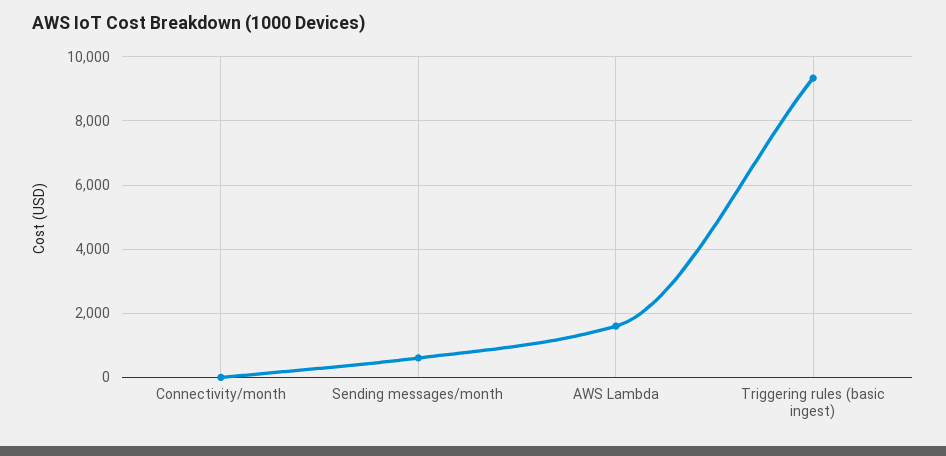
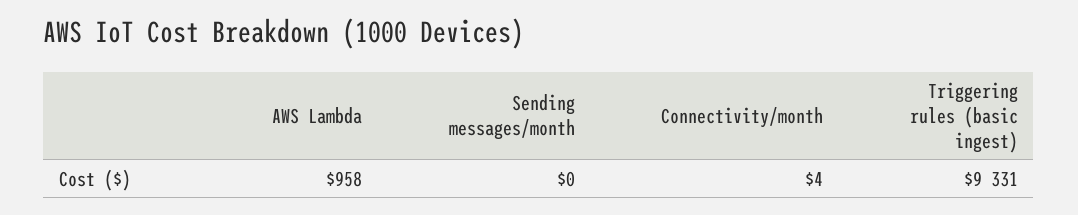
Sending messages/month: 600 -> 0
AWS Lambda: 1600 -> 958

